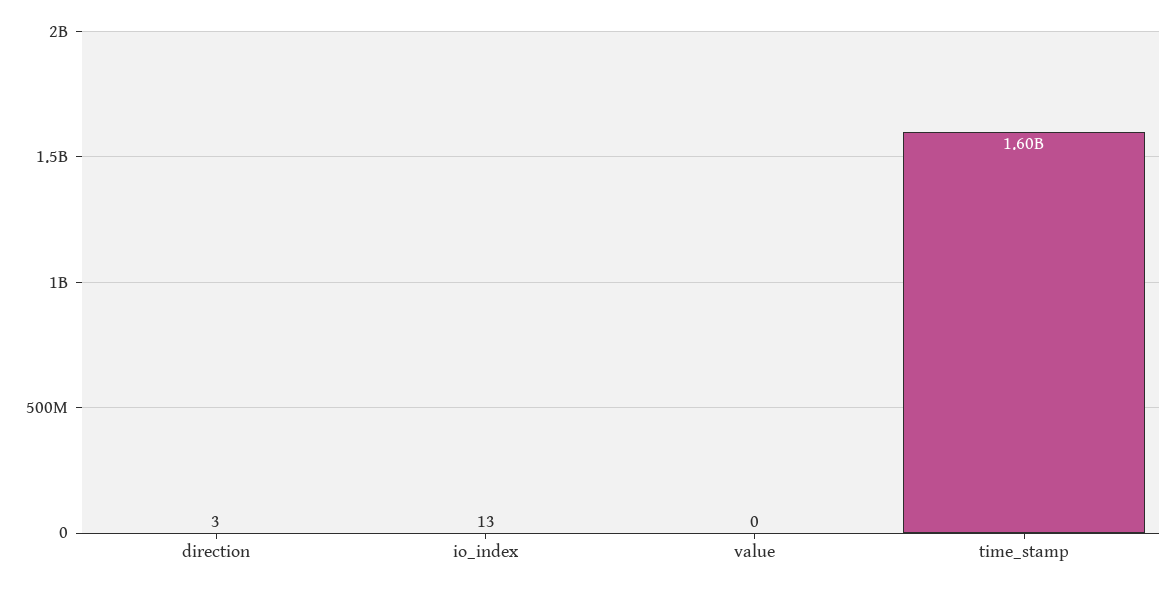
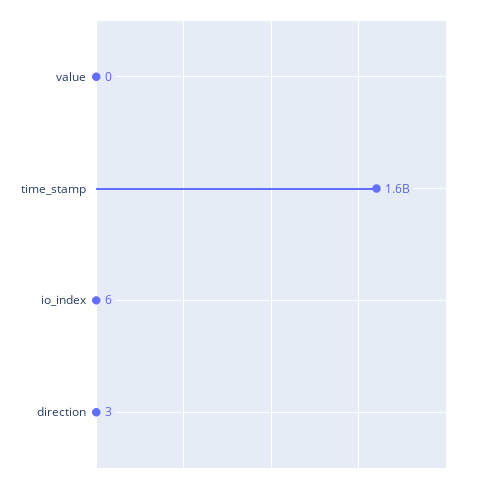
io_index: 13 -> 6

